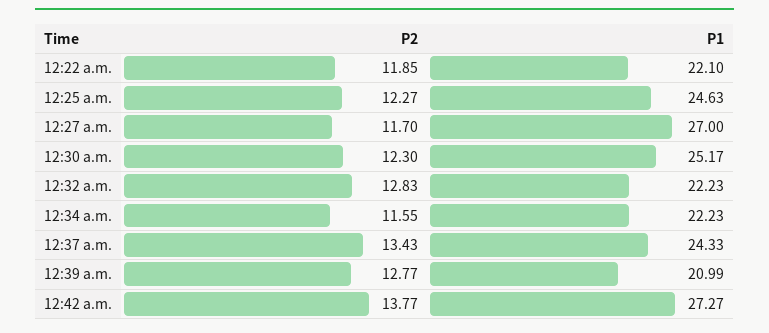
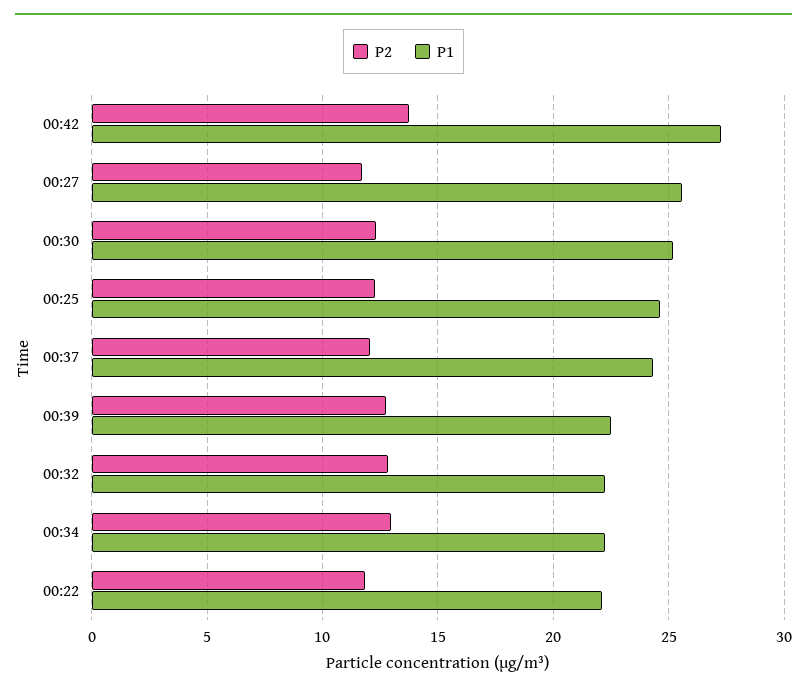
P1, 12:27 a.m.: 27 -> 25.5
P2, 12:34 a.m.: 11.55 -> 13
P2, 12:37 a.m.: 13.43 -> 12
P1, 12:39 a.m.: 20.99 -> 22.5

